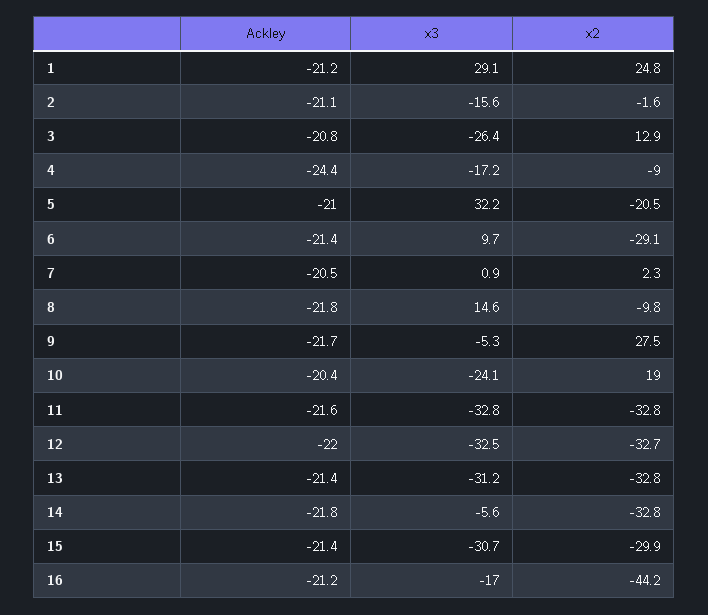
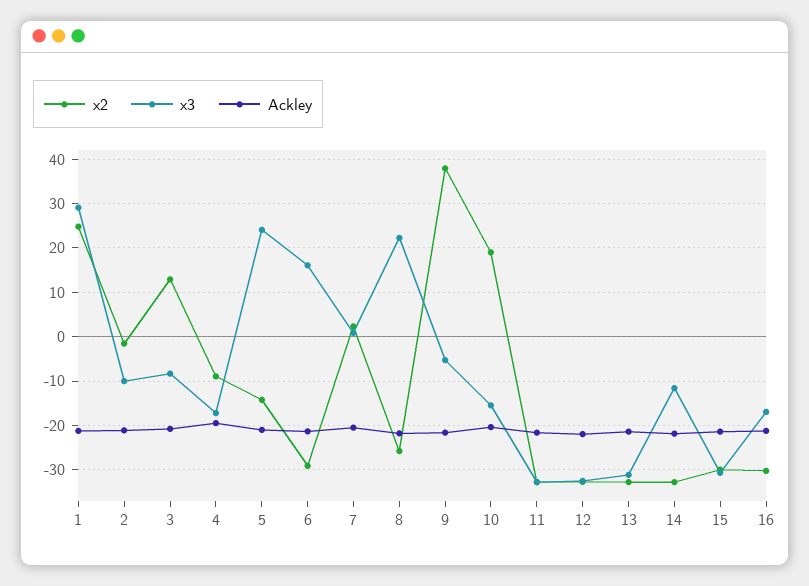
x3, 2: -15.6 -> -10
x3, 3: -26.4 -> -8
Ackley, 4: -24.4 -> -20
x3, 5: 32.2 -> 24
x2, 5: -20.5 -> -14
x3, 6: 9.7 -> 16
x3, 8: 14.6 -> 22
x2, 8: -9.8 -> -26
x2, 9: 27.5 -> 38
x3, 10: -24.1 -> -16
x3, 14: -5.6 -> -12
x2, 16: -44.2 -> -30

